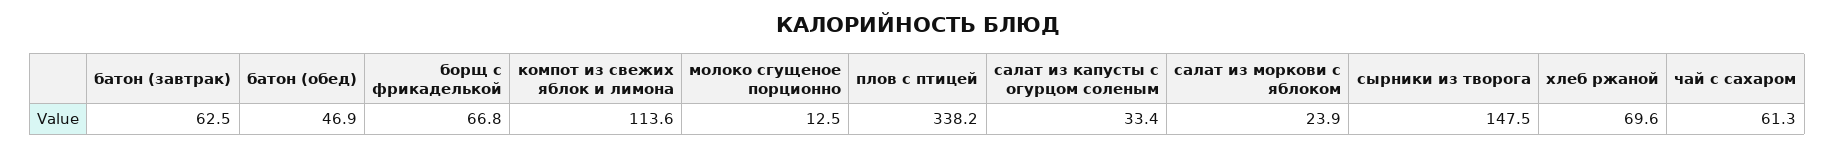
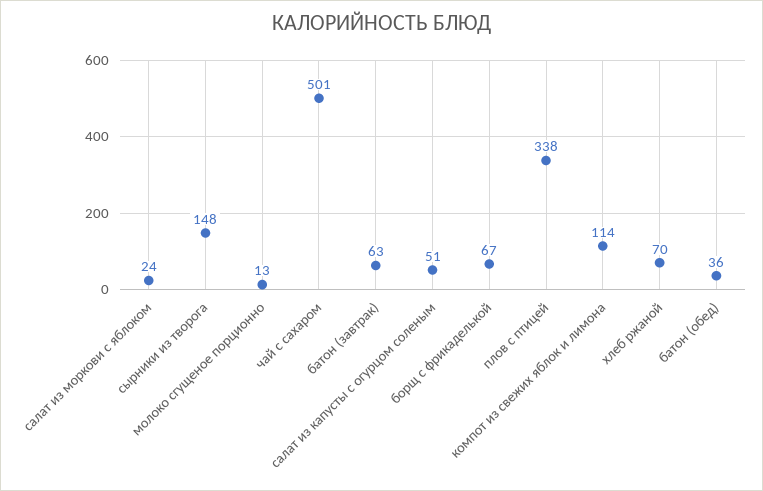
батон (обед): 46.9 -> 36
салат из капусты с огурцом соленым: 33.4 -> 51
чай с сахаром: 61.3 -> 501

